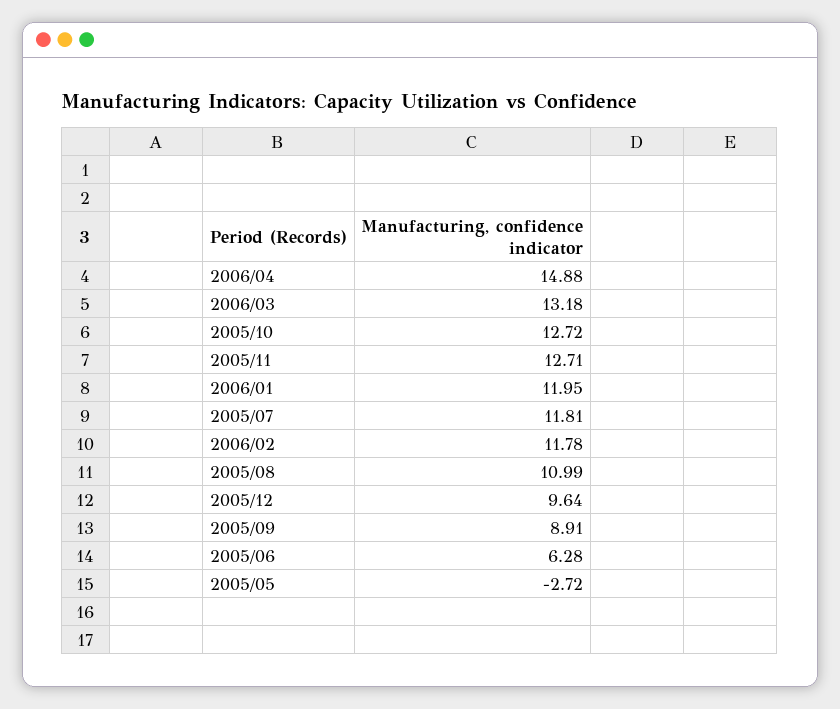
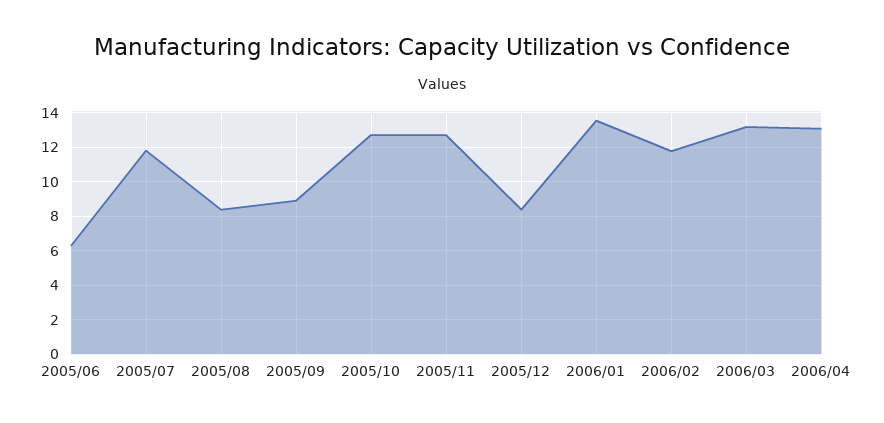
2006/04: 14.88 -> 13
2006/01: 11.95 -> 13.5
2005/08: 10.99 -> 8.5
2005/12: 9.64 -> 8.5
2005/05: -2.72 -> none

